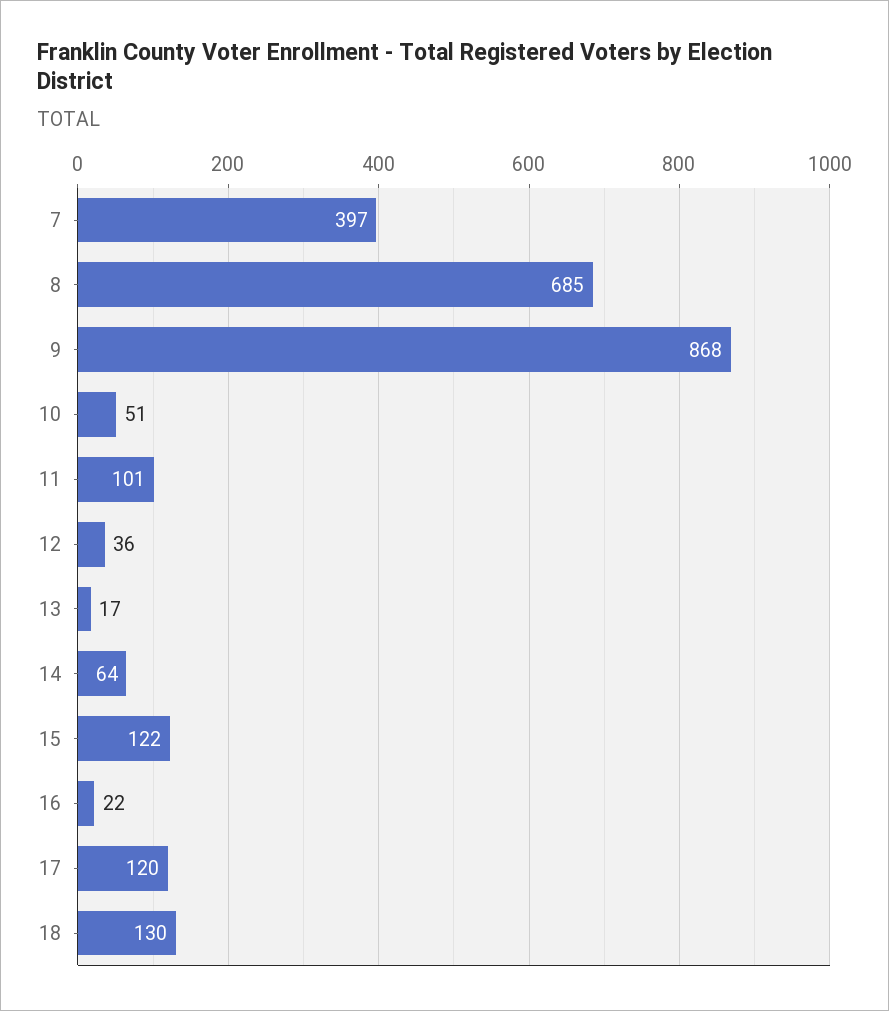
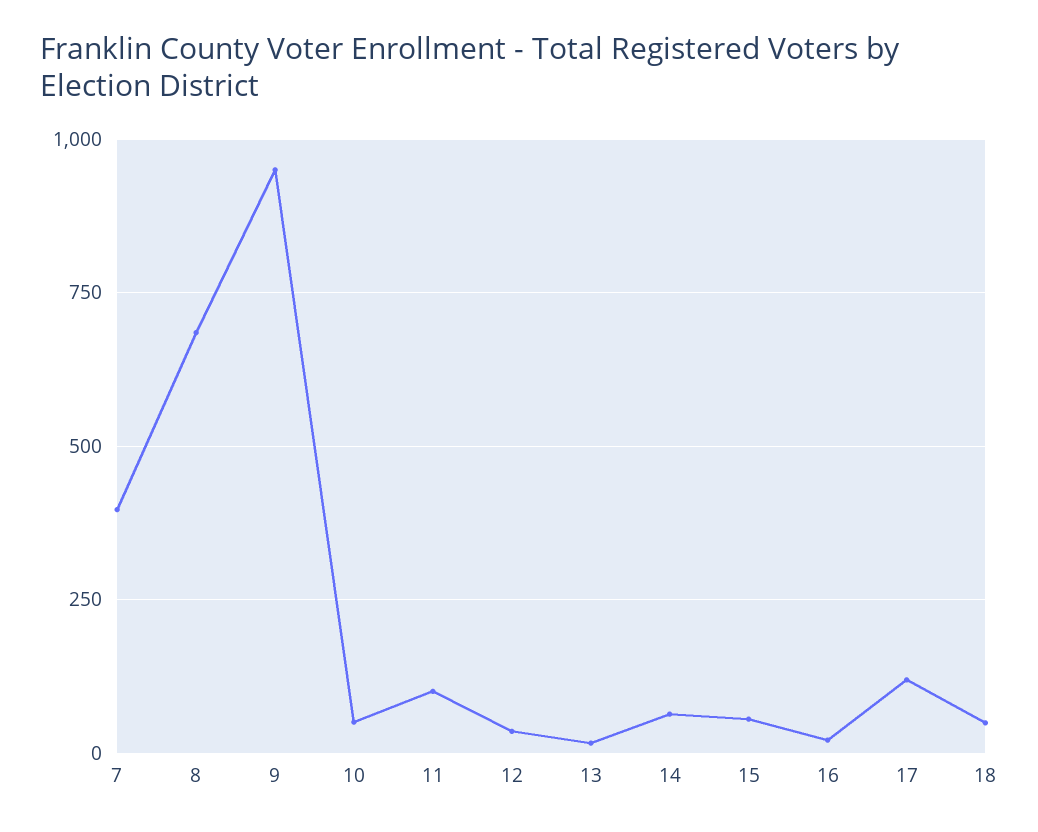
9: 868 -> 950
15: 122 -> 50
18: 130 -> 50

